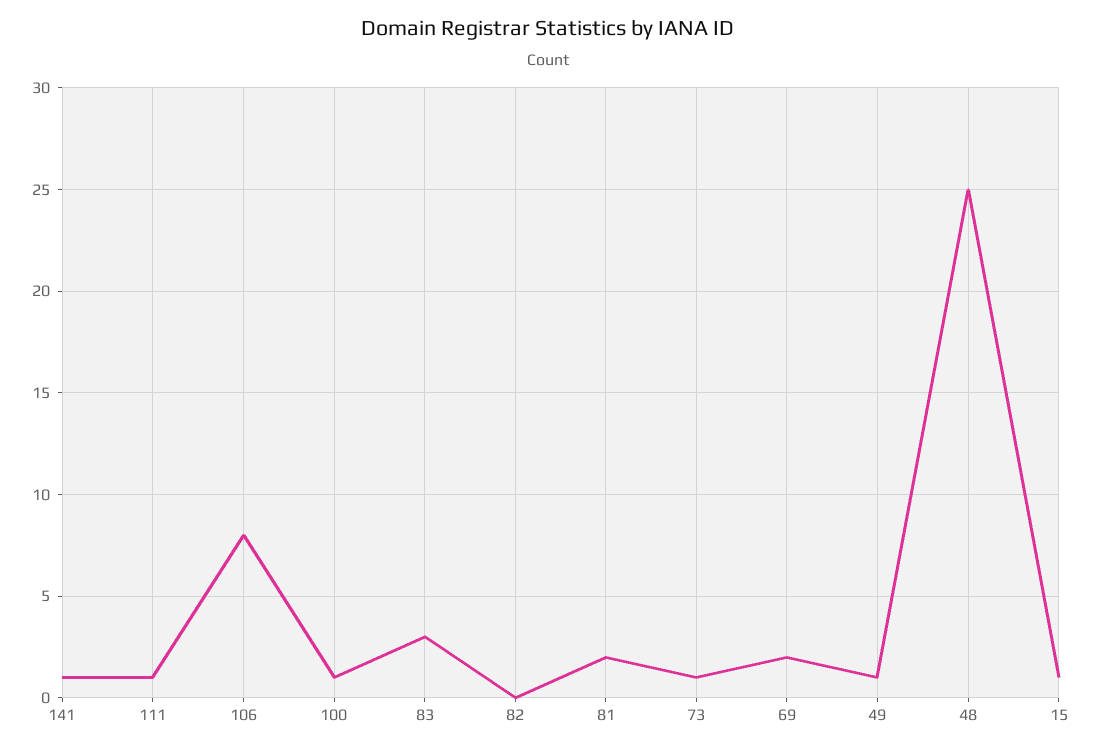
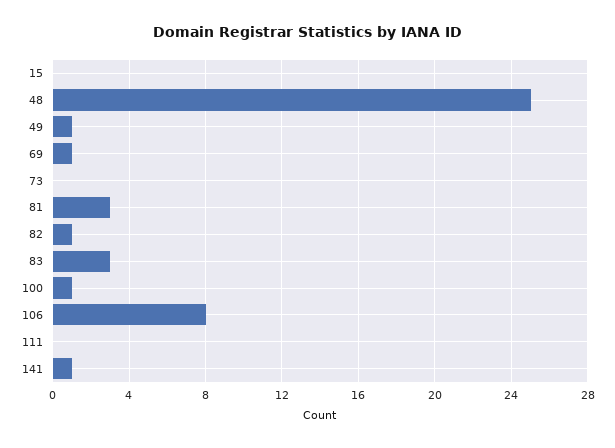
111: 1 -> 0
82: 0 -> 1
81: 2 -> 3
73: 1 -> 0
69: 2 -> 1
15: 1 -> 0

